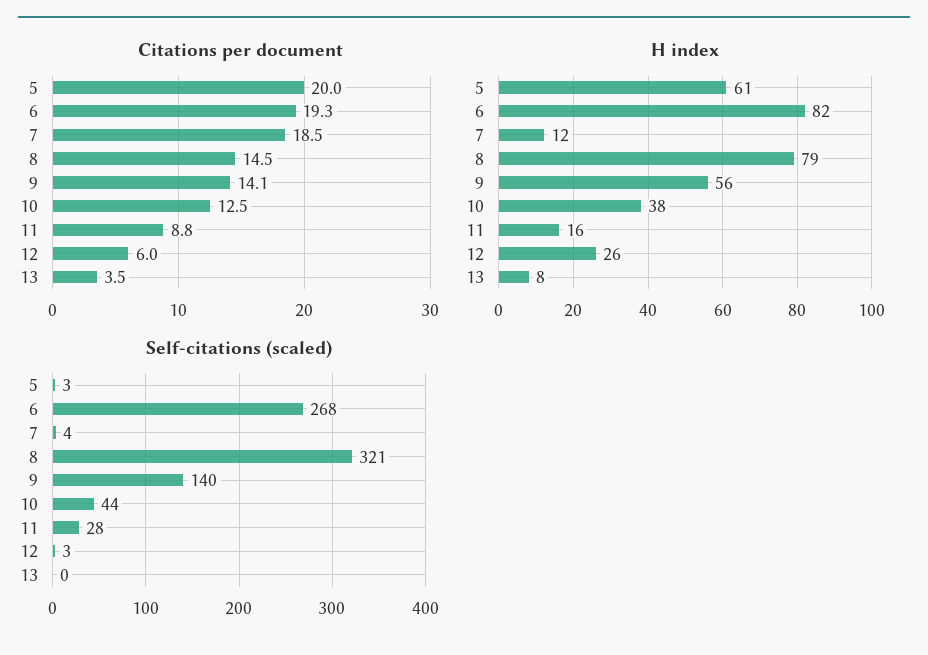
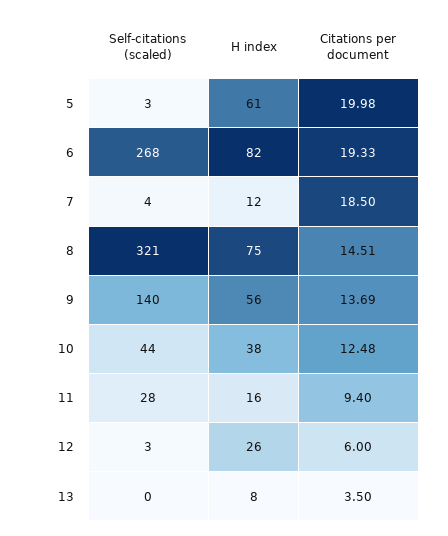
Citations per document, 9: 14.1 -> 13.69
Citations per document, 11: 8.8 -> 9.4
H index, 8: 79 -> 75

